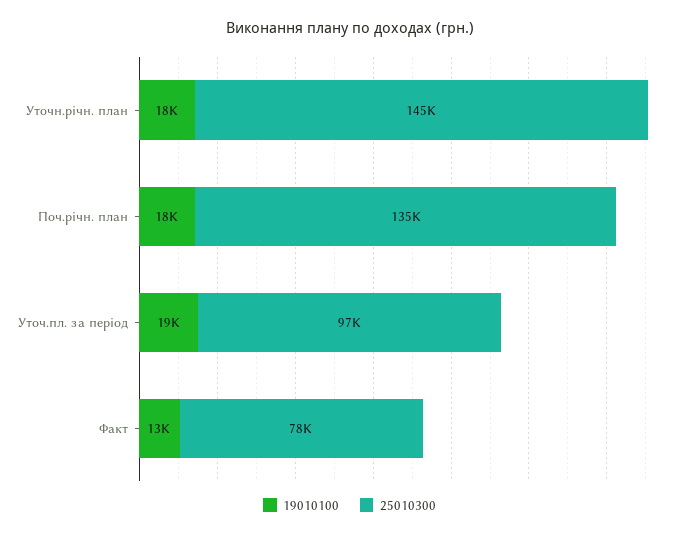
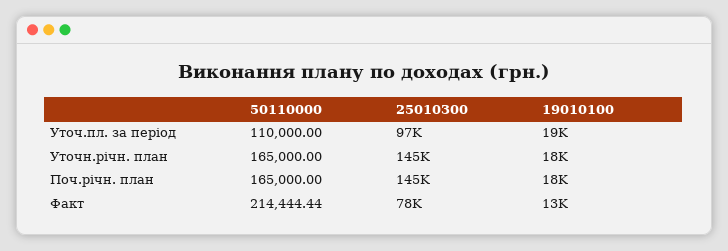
25010300, Поч.річн. план: 135000 -> 145000
50110000, Уточ.пл. за період: none -> 110000
50110000, Уточн.річн. план: none -> 165000
50110000, Поч.річн. план: none -> 165000
50110000, Факт: none -> 214444.44

